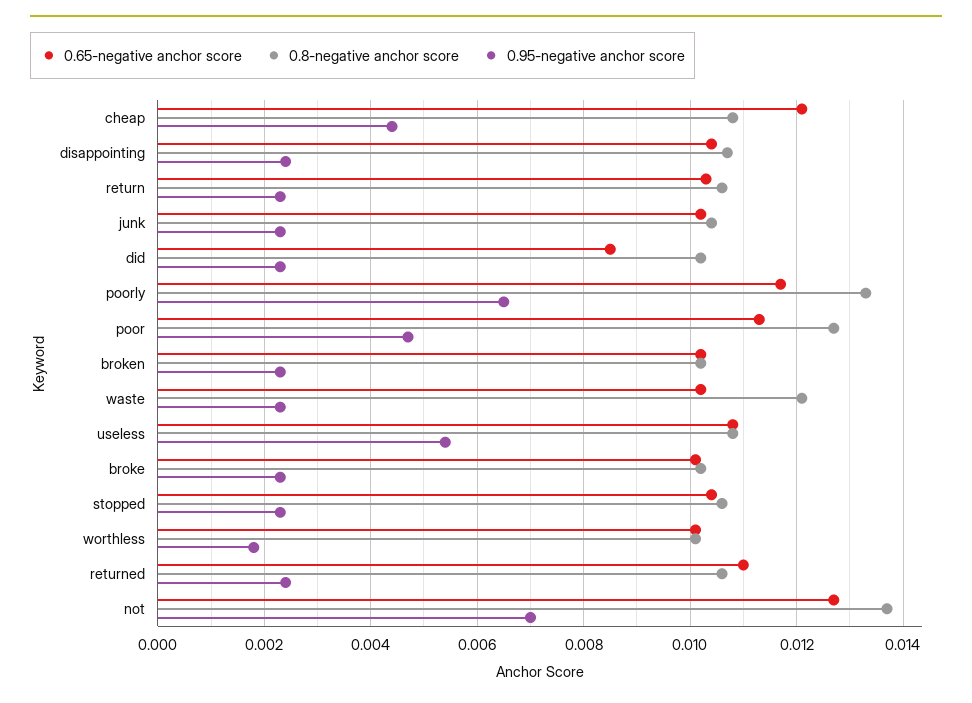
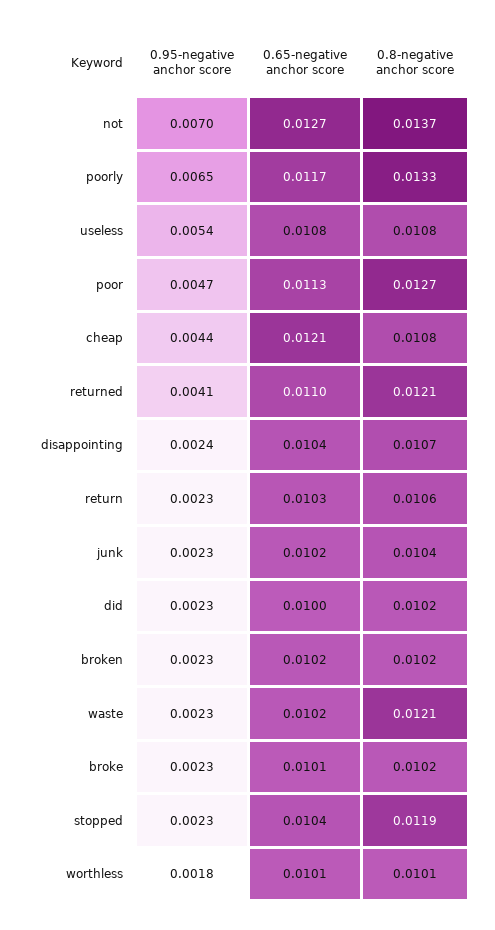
0.65-negative anchor score, did: 0.0085 -> 0.01
0.8-negative anchor score, stopped: 0.0105 -> 0.0119
0.8-negative anchor score, returned: 0.0105 -> 0.0121
0.95-negative anchor score, returned: 0.0025 -> 0.0041

